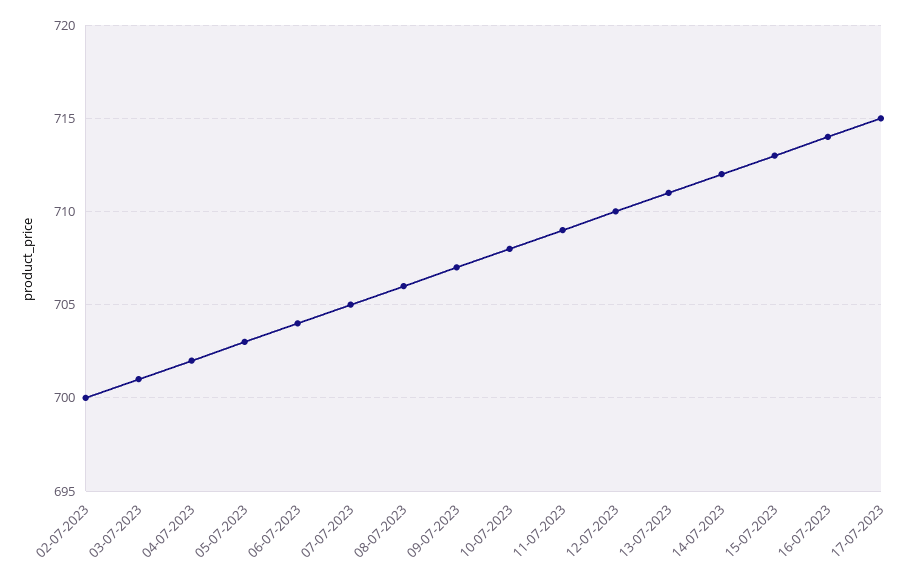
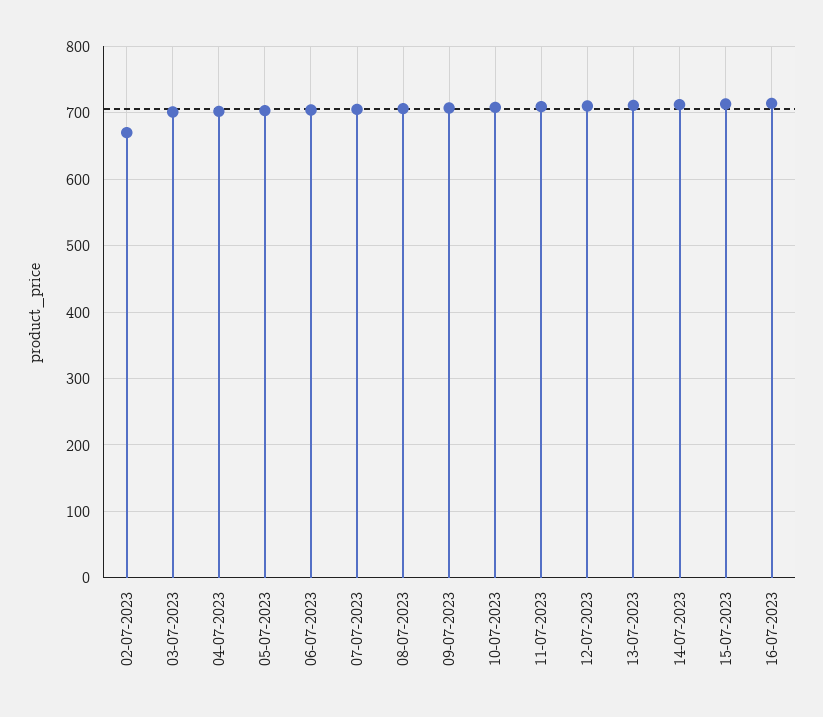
02-07-2023: 700 -> 670
17-07-2023: 715 -> none

